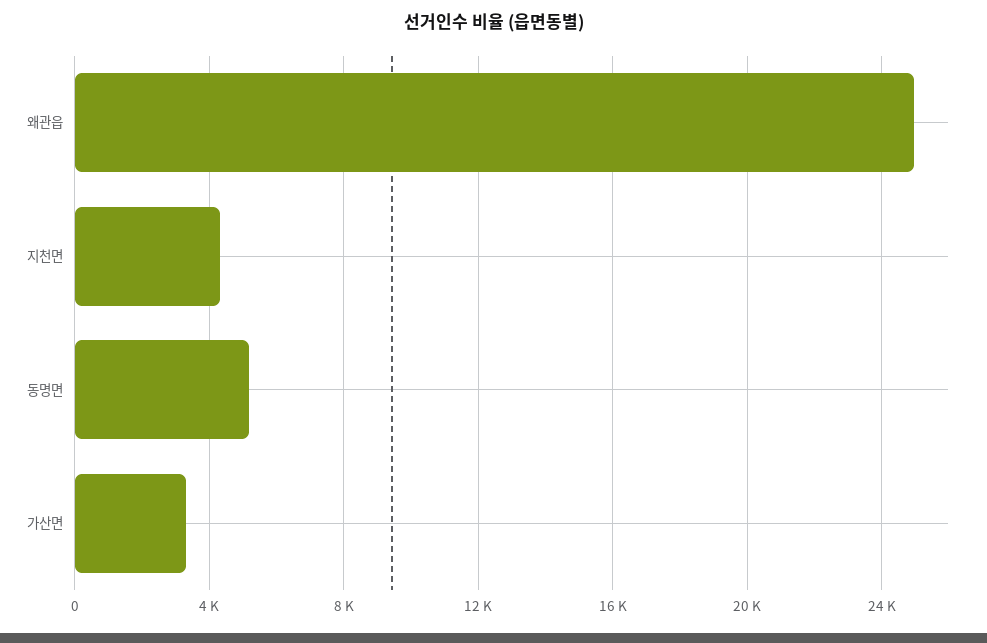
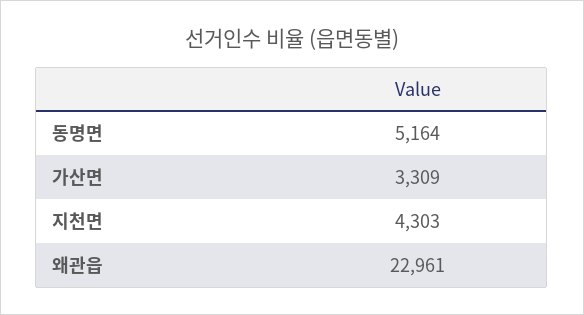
왜관읍: 25000 -> 22961

